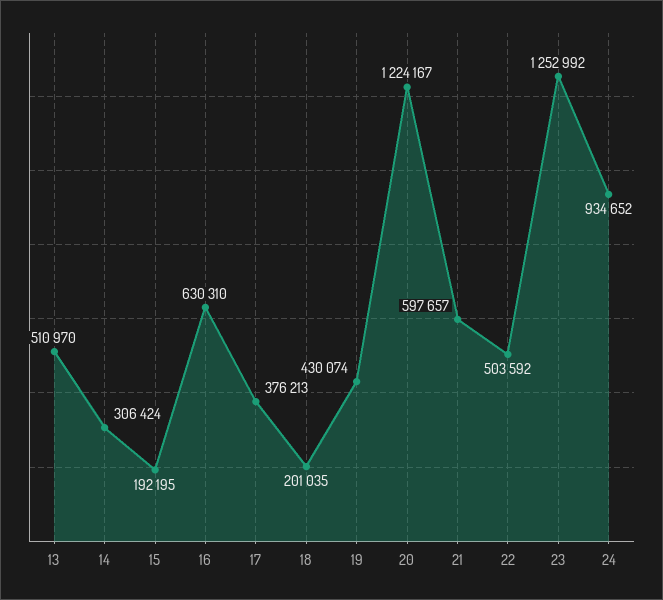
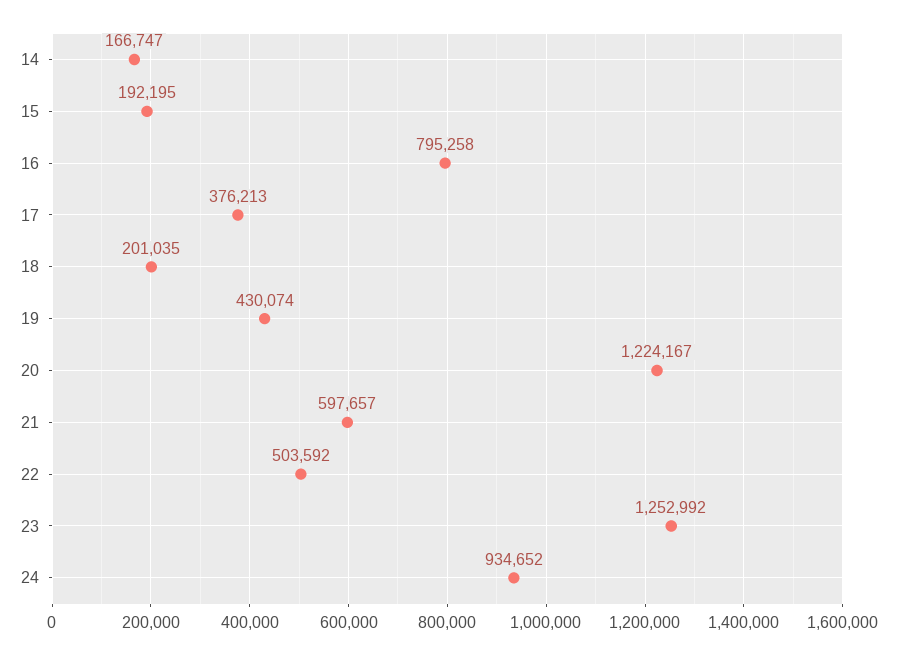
13: 510970 -> none
14: 306424 -> 166747
16: 630310 -> 795258

